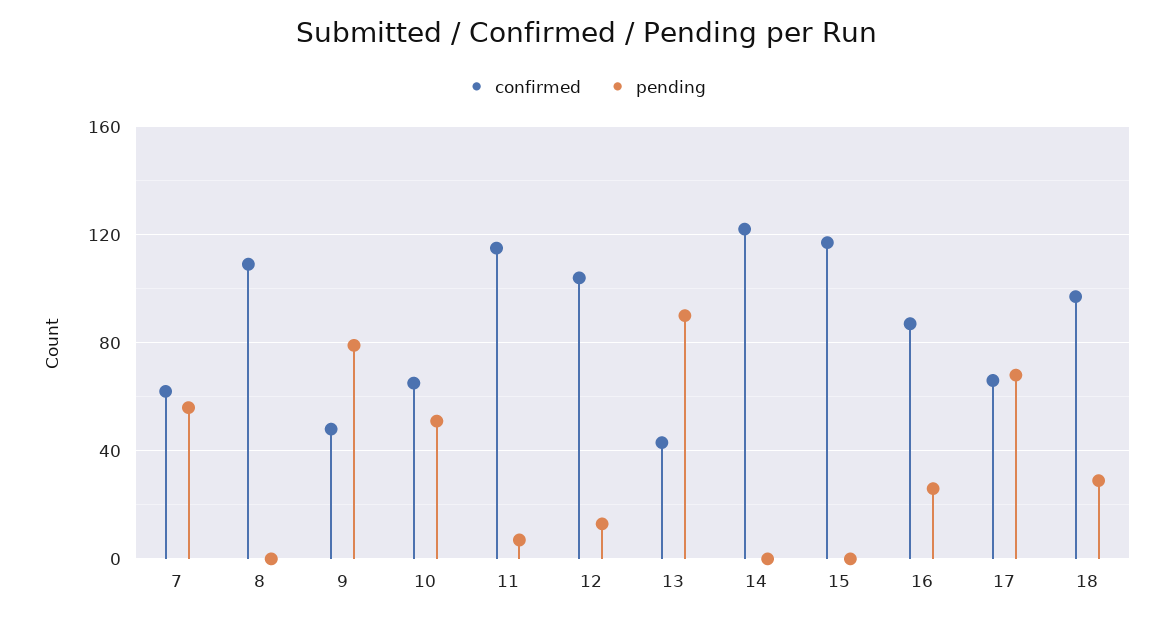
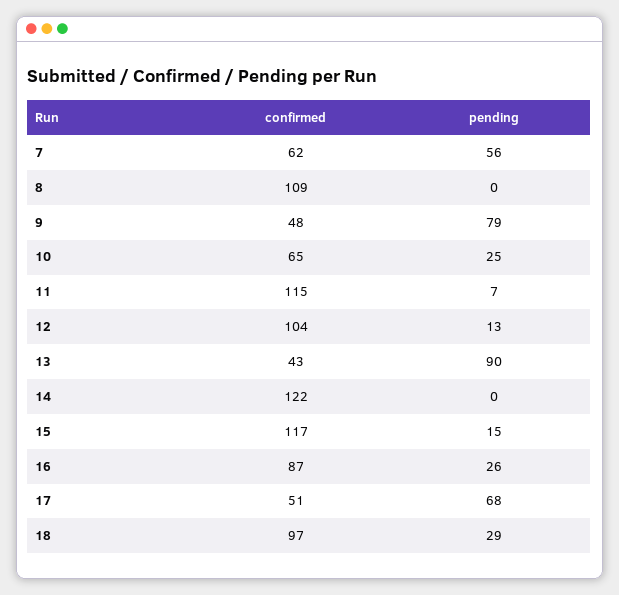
pending, 10: 50 -> 25
pending, 15: 0 -> 15
confirmed, 17: 65 -> 51

